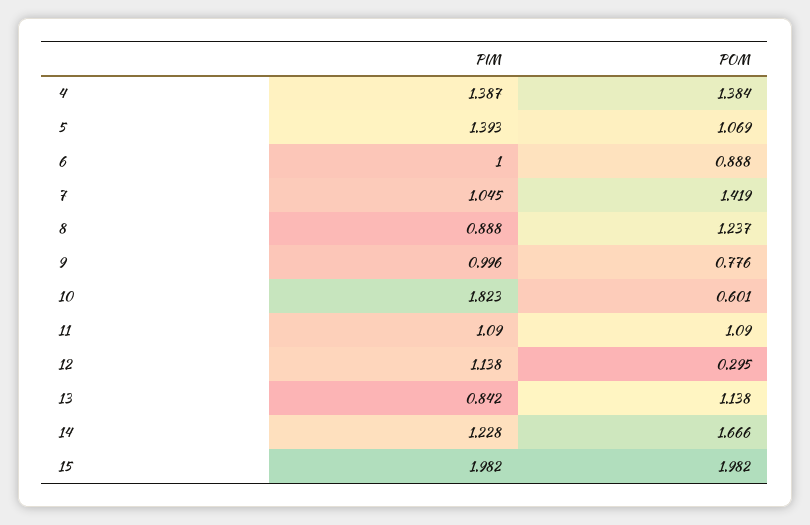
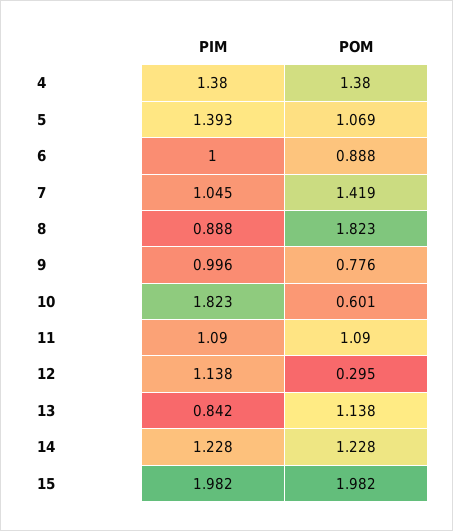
PIM, 4: 1.387 -> 1.38
POM, 4: 1.384 -> 1.38
POM, 8: 1.237 -> 1.823
POM, 14: 1.666 -> 1.228

